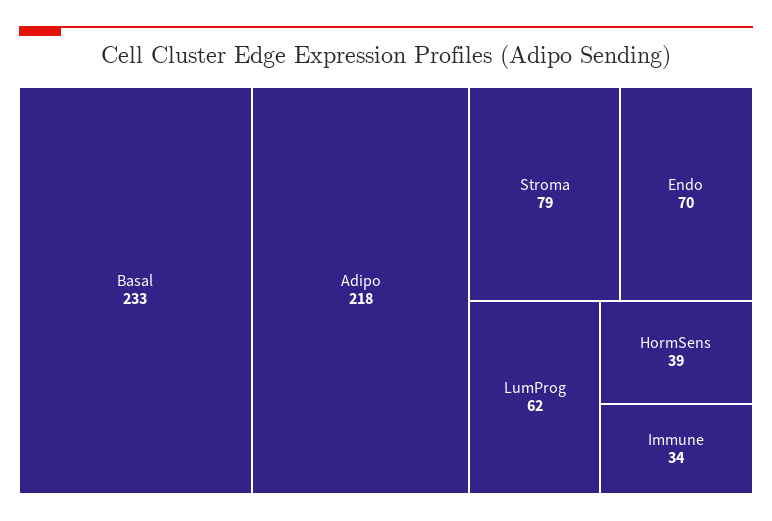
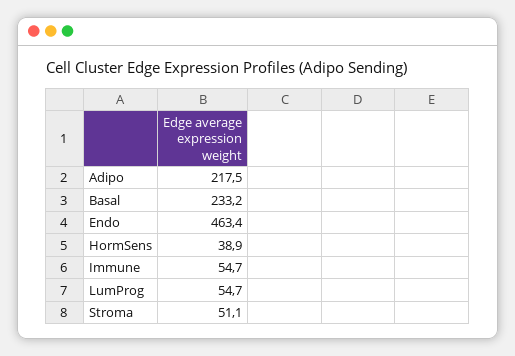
Stroma: 79 -> 51.1
Endo: 70 -> 463.4
LumProg: 62 -> 54.7
Immune: 34 -> 54.7

